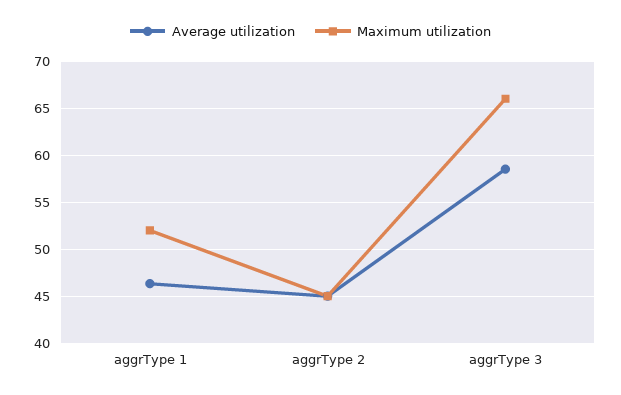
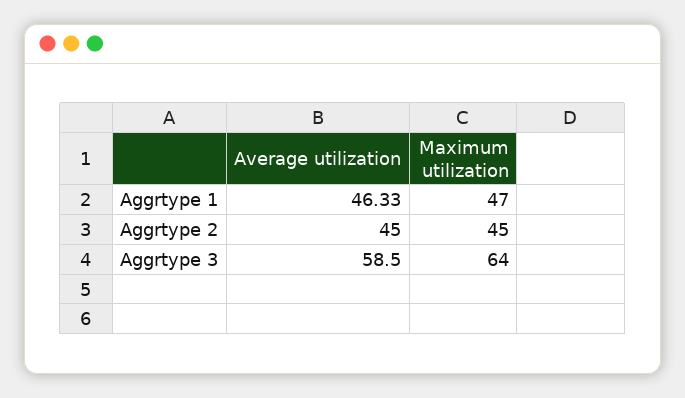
Maximum utilization, aggrType 1: 52 -> 47
Maximum utilization, aggrType 3: 66 -> 64

